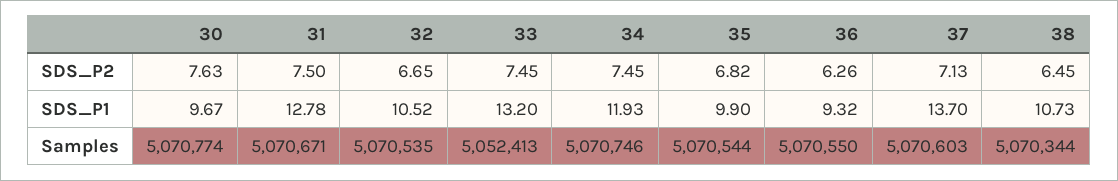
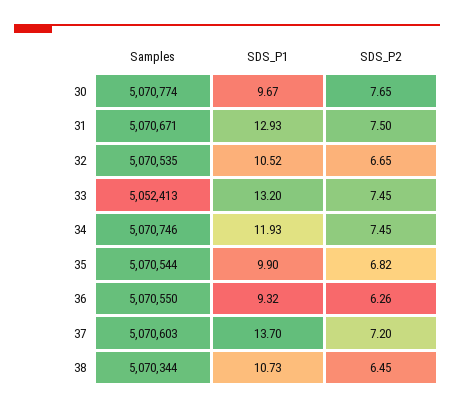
30, SDS_P2: 7.63 -> 7.65
37, SDS_P2: 7.13 -> 7.2
31, SDS_P1: 12.78 -> 12.93

